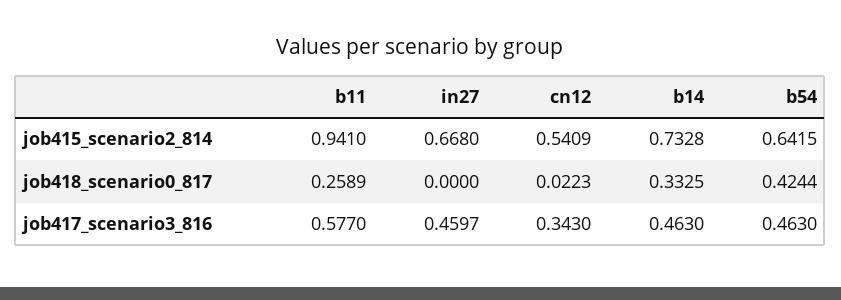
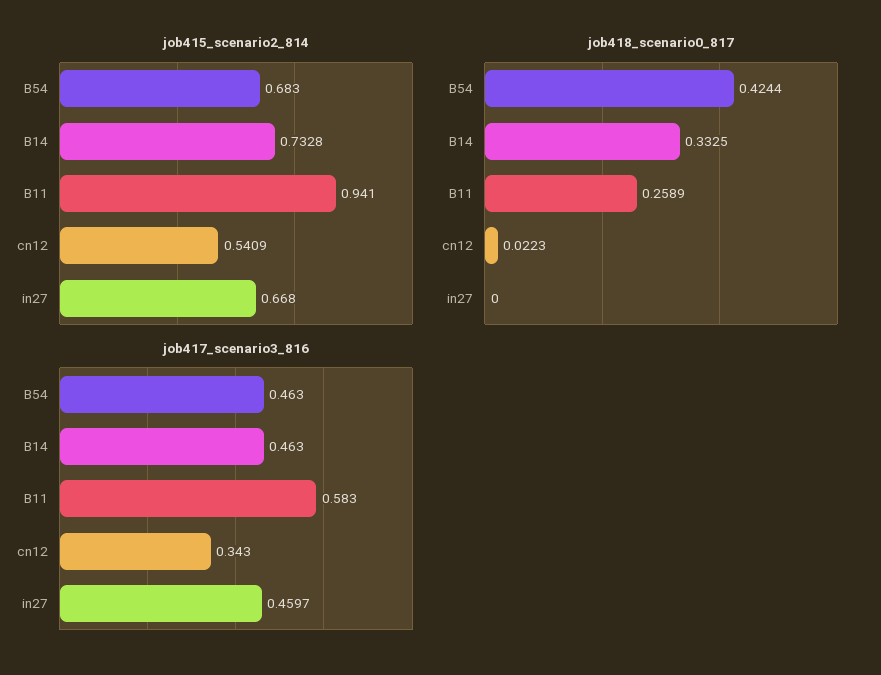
job415_scenario2_814, b54: 0.6415 -> 0.683
job417_scenario3_816, b11: 0.577 -> 0.583

